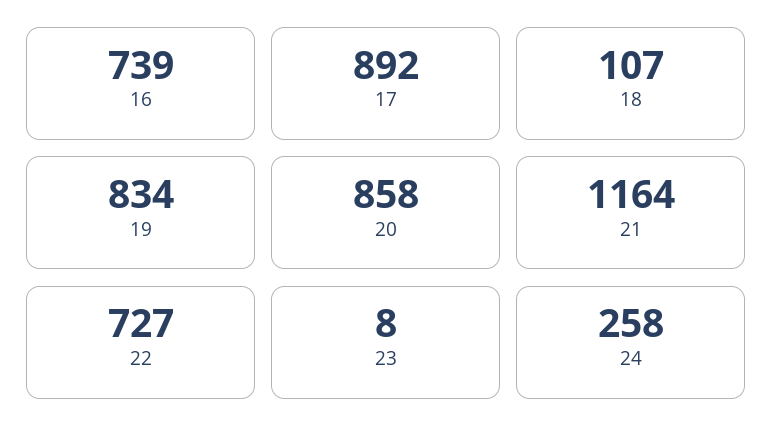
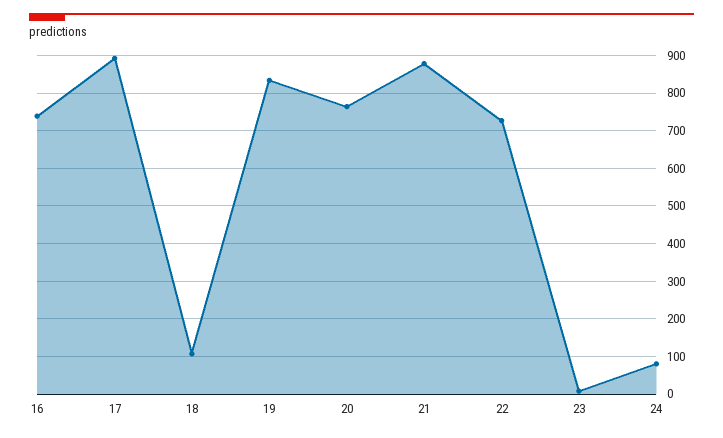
20: 858 -> 760
21: 1164 -> 880
24: 258 -> 80

